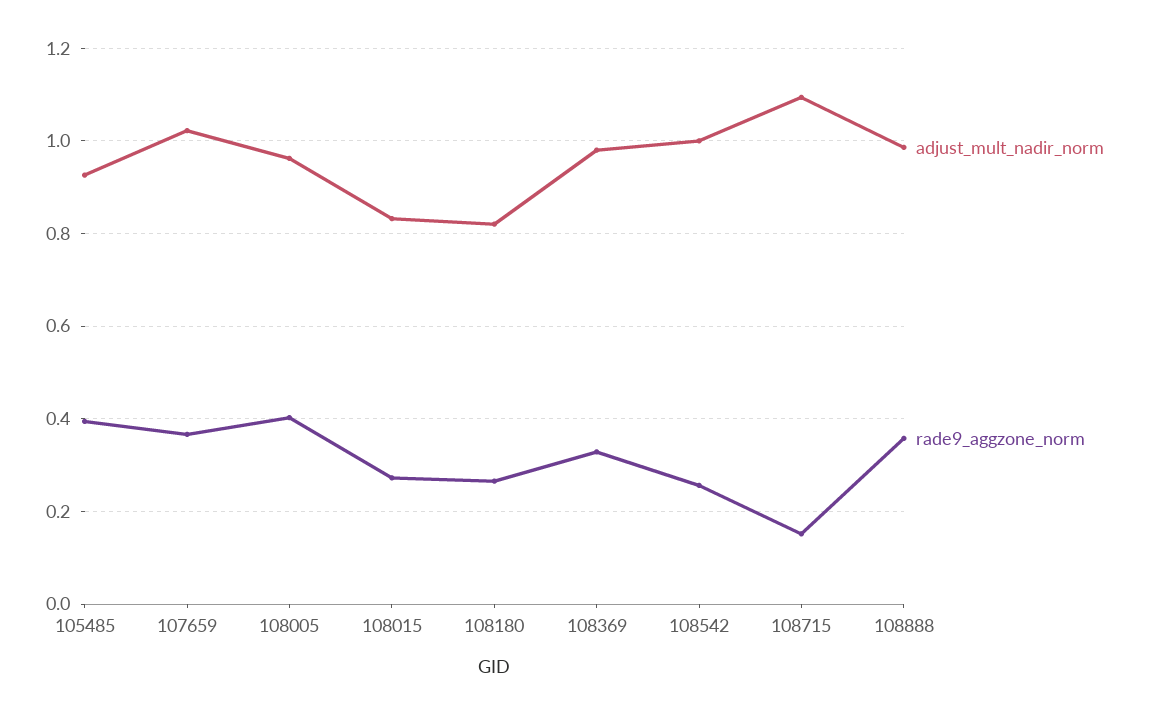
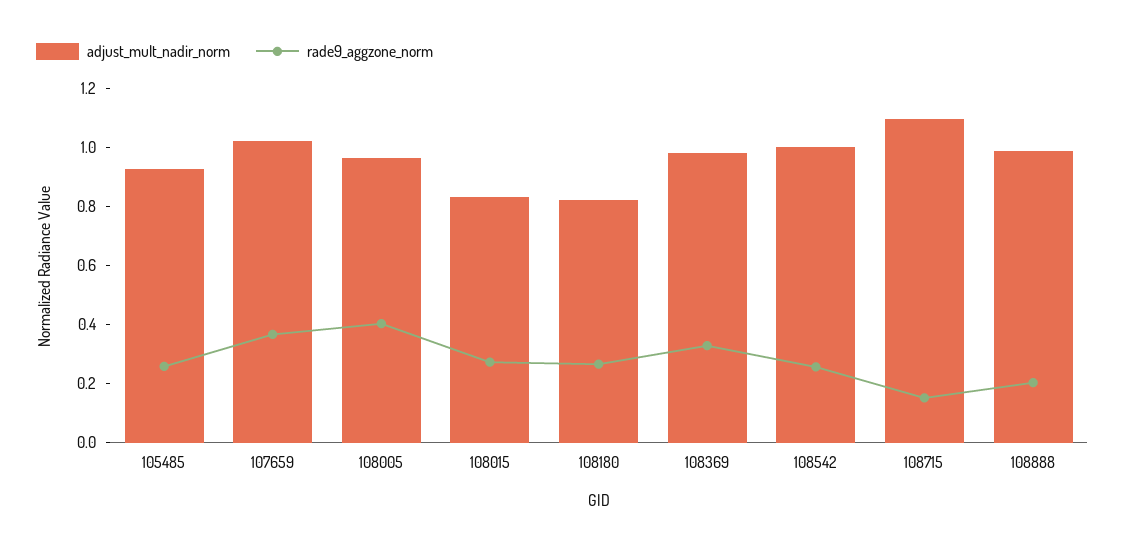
rade9_aggzone_norm, 105485: 0.4 -> 0.25
rade9_aggzone_norm, 108888: 0.36 -> 0.2

